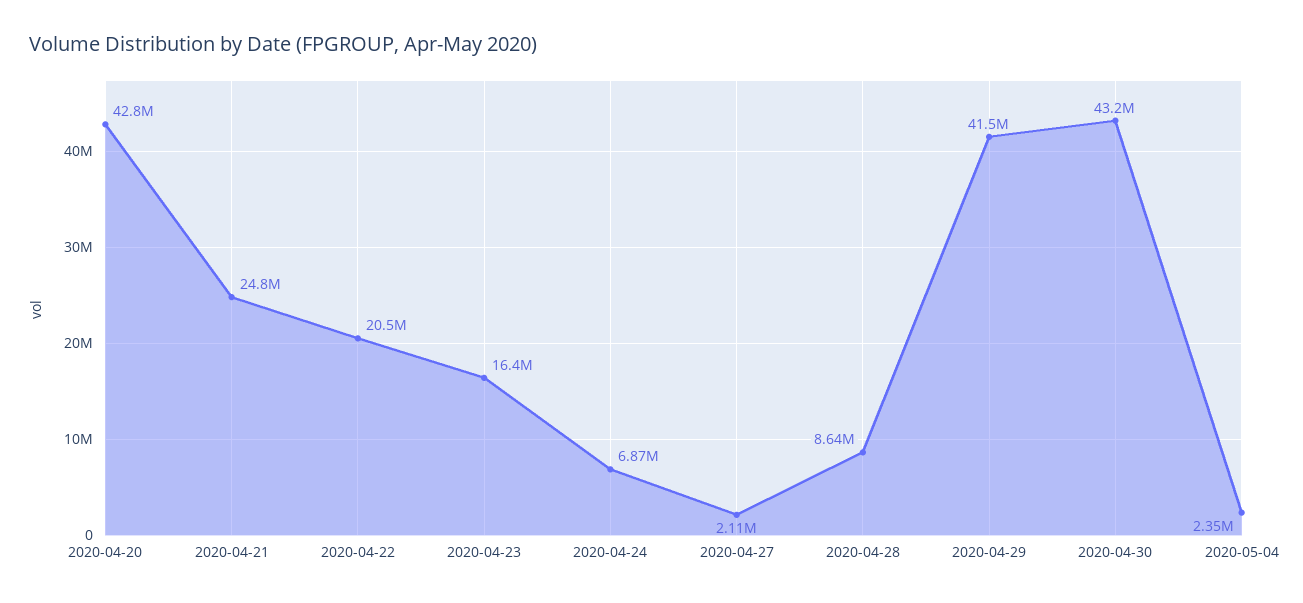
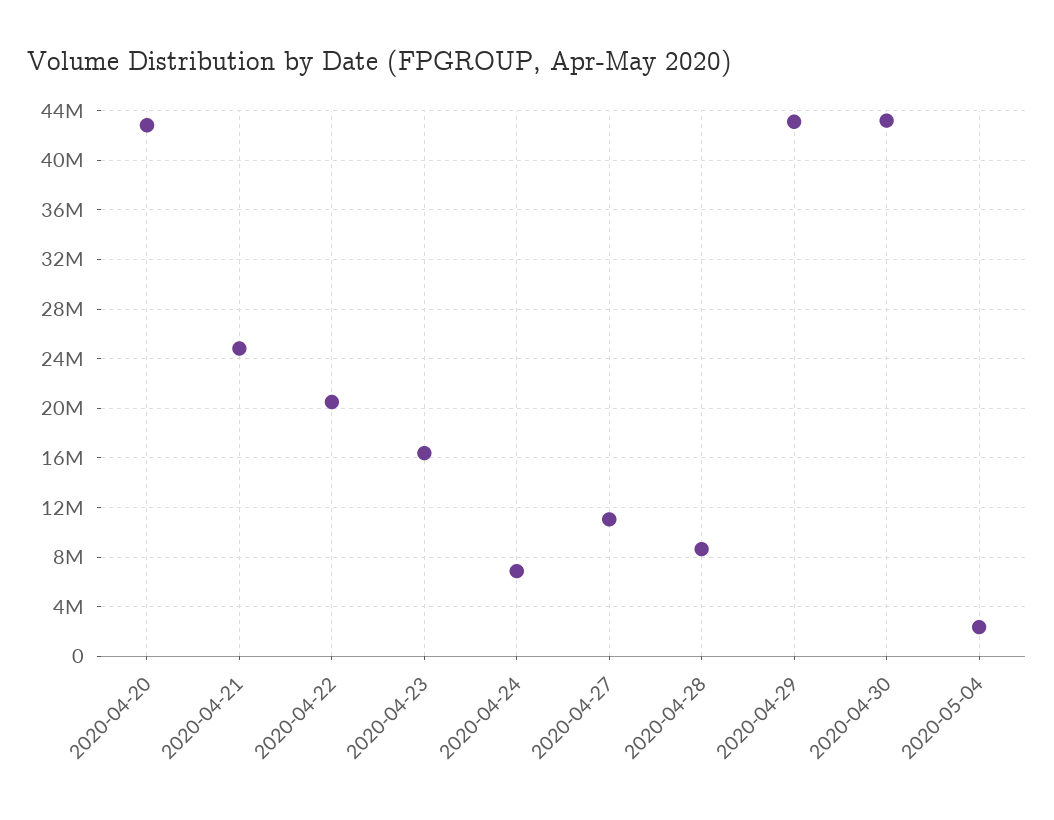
2020-04-27: 2110000 -> 11000000
2020-04-29: 41500000 -> 43000000

